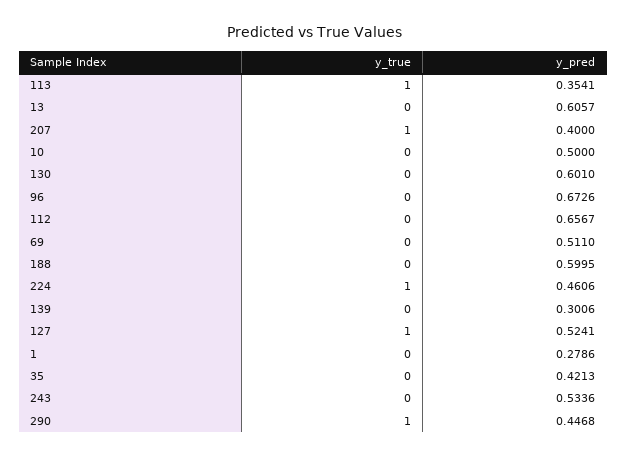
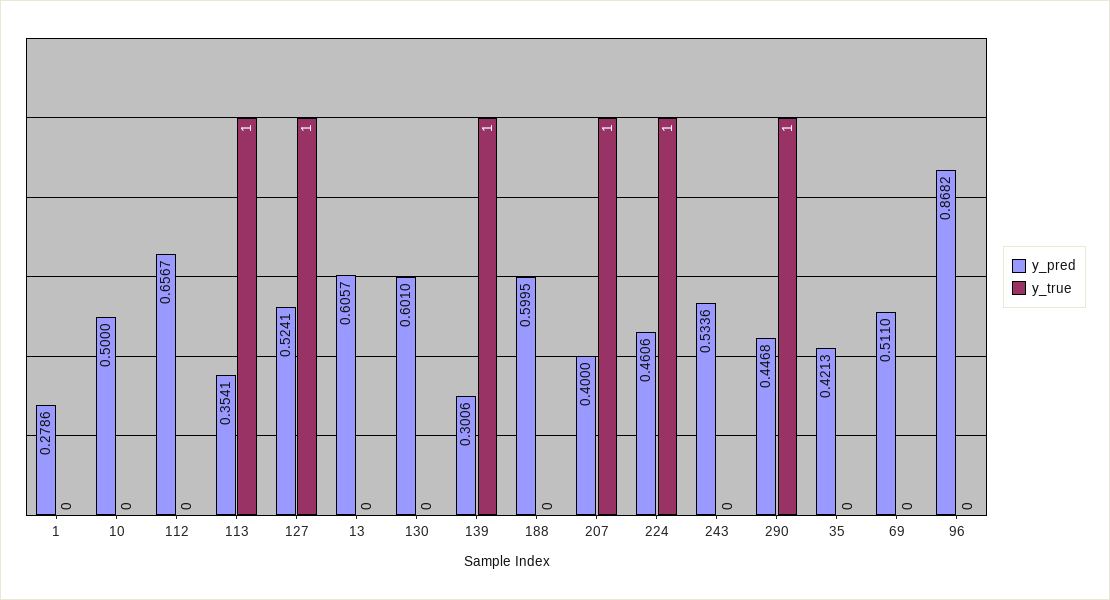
y_pred, 96: 0.6726 -> 0.8682
y_true, 139: 0 -> 1

